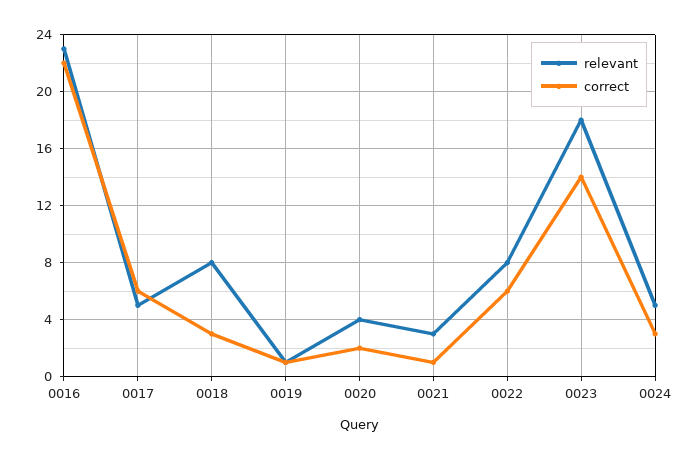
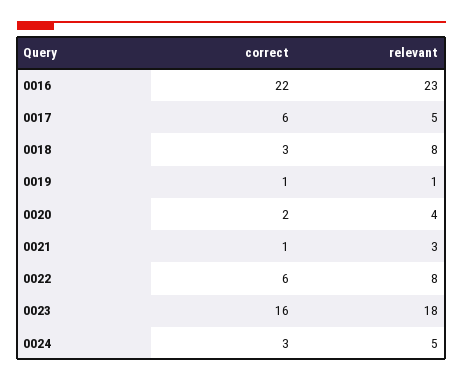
correct, 0023: 14 -> 16

